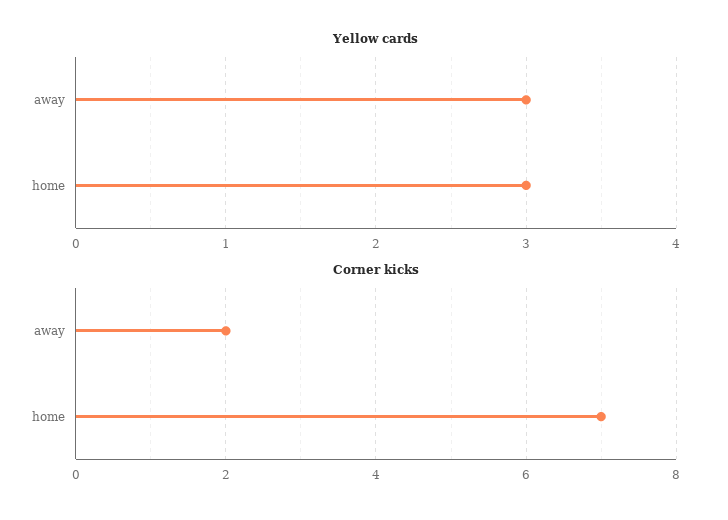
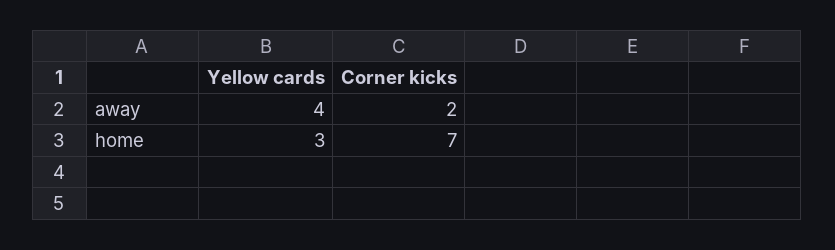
Yellow cards, away: 3 -> 4

